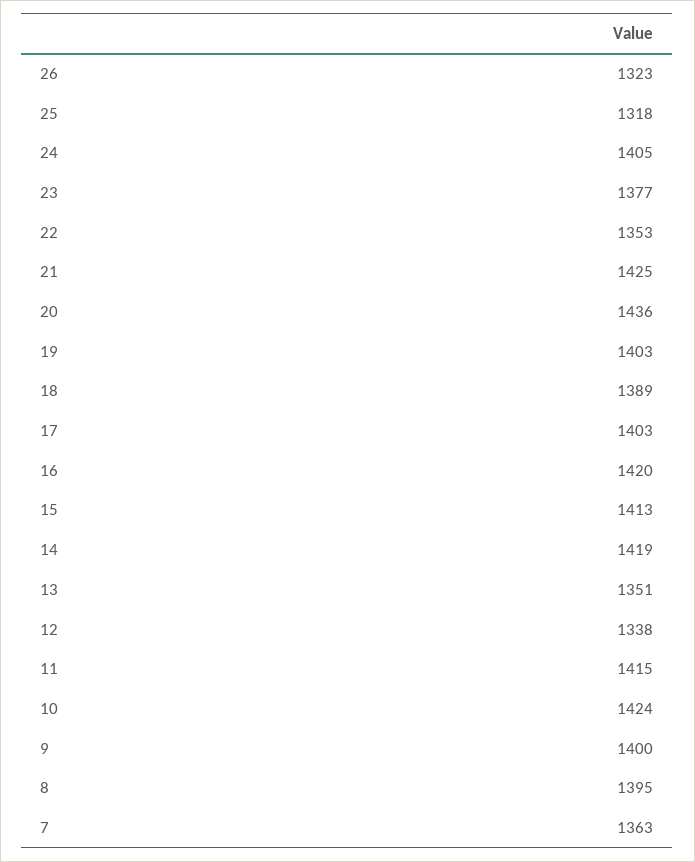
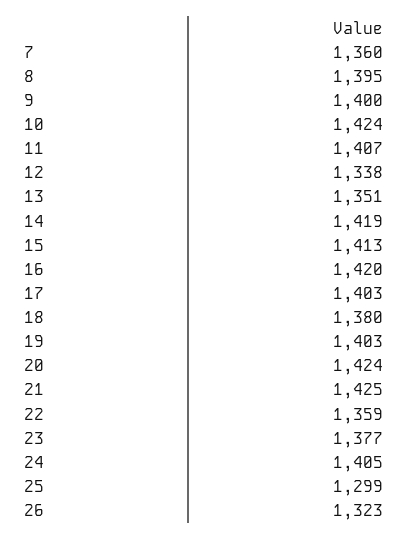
25: 1318 -> 1299
22: 1353 -> 1359
20: 1436 -> 1424
18: 1389 -> 1380
11: 1415 -> 1407
7: 1363 -> 1360

